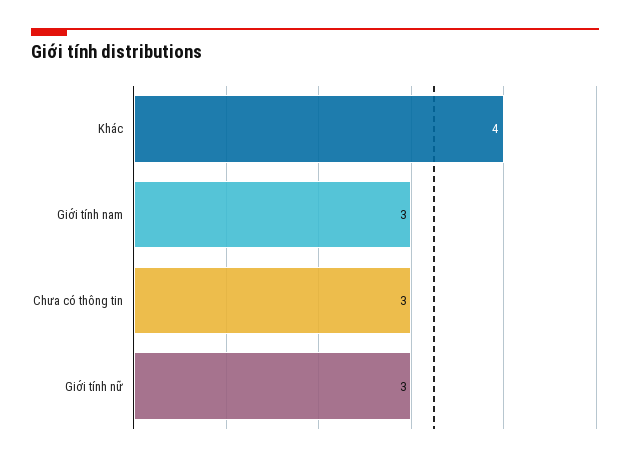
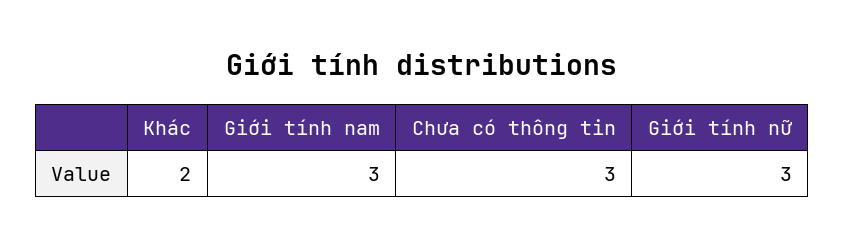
Khác: 4 -> 2

